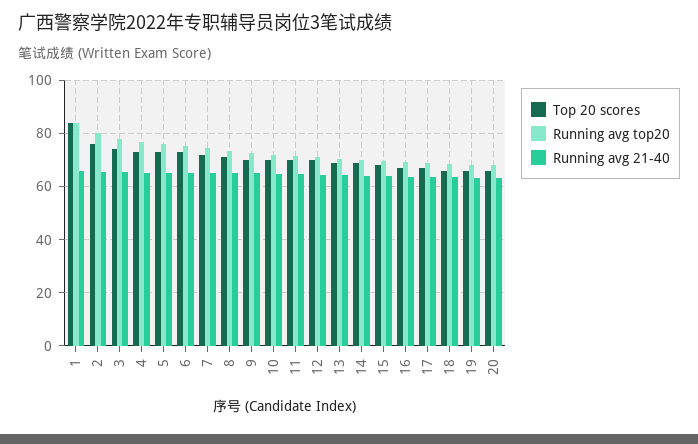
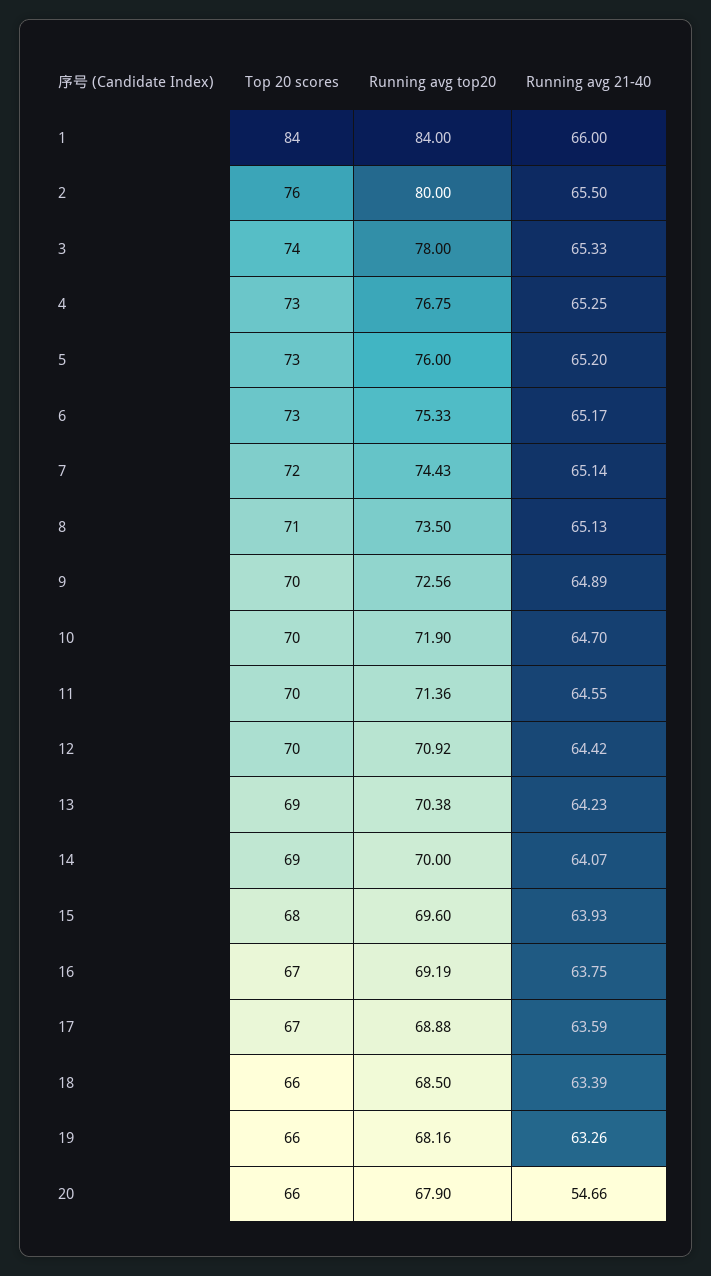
Running avg 21-40, 20: 62.5 -> 54.66

